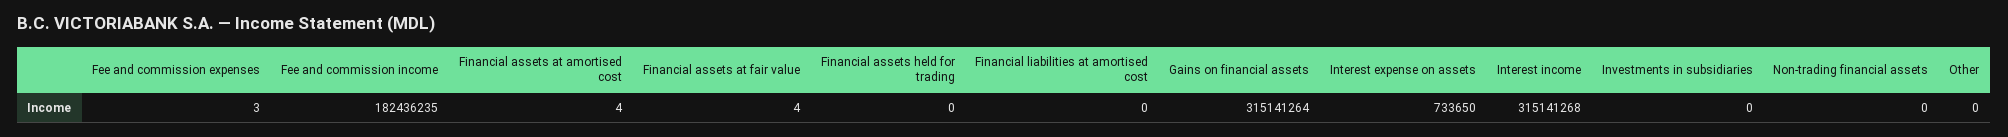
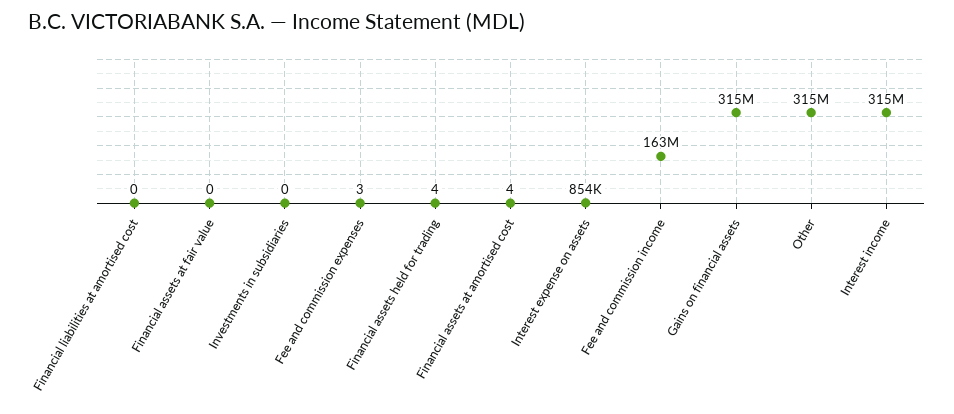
Fee and commission income: 182436235 -> 163000000
Financial assets at fair value: 4 -> 0
Financial assets held for trading: 0 -> 4
Interest expense on assets: 733650 -> 854000
Non-trading financial assets: 0 -> none
Other: 0 -> 315000000

